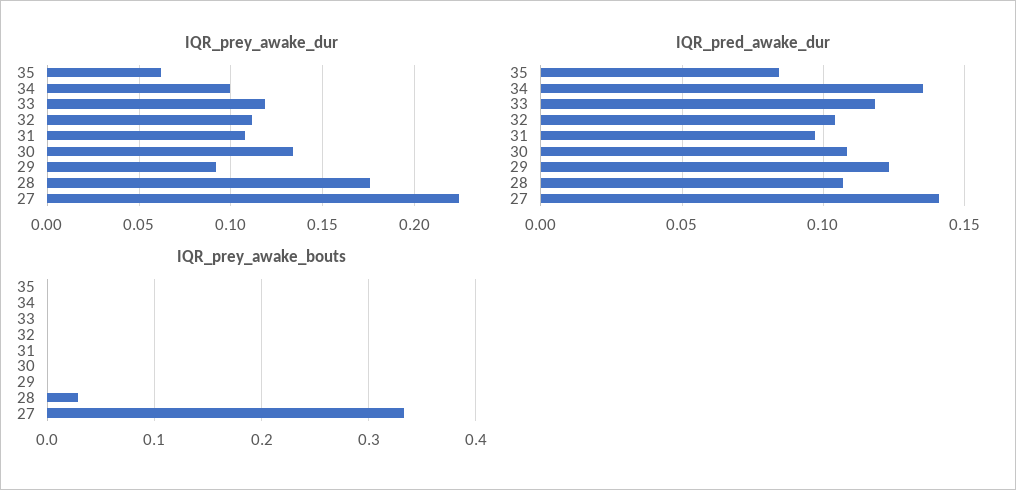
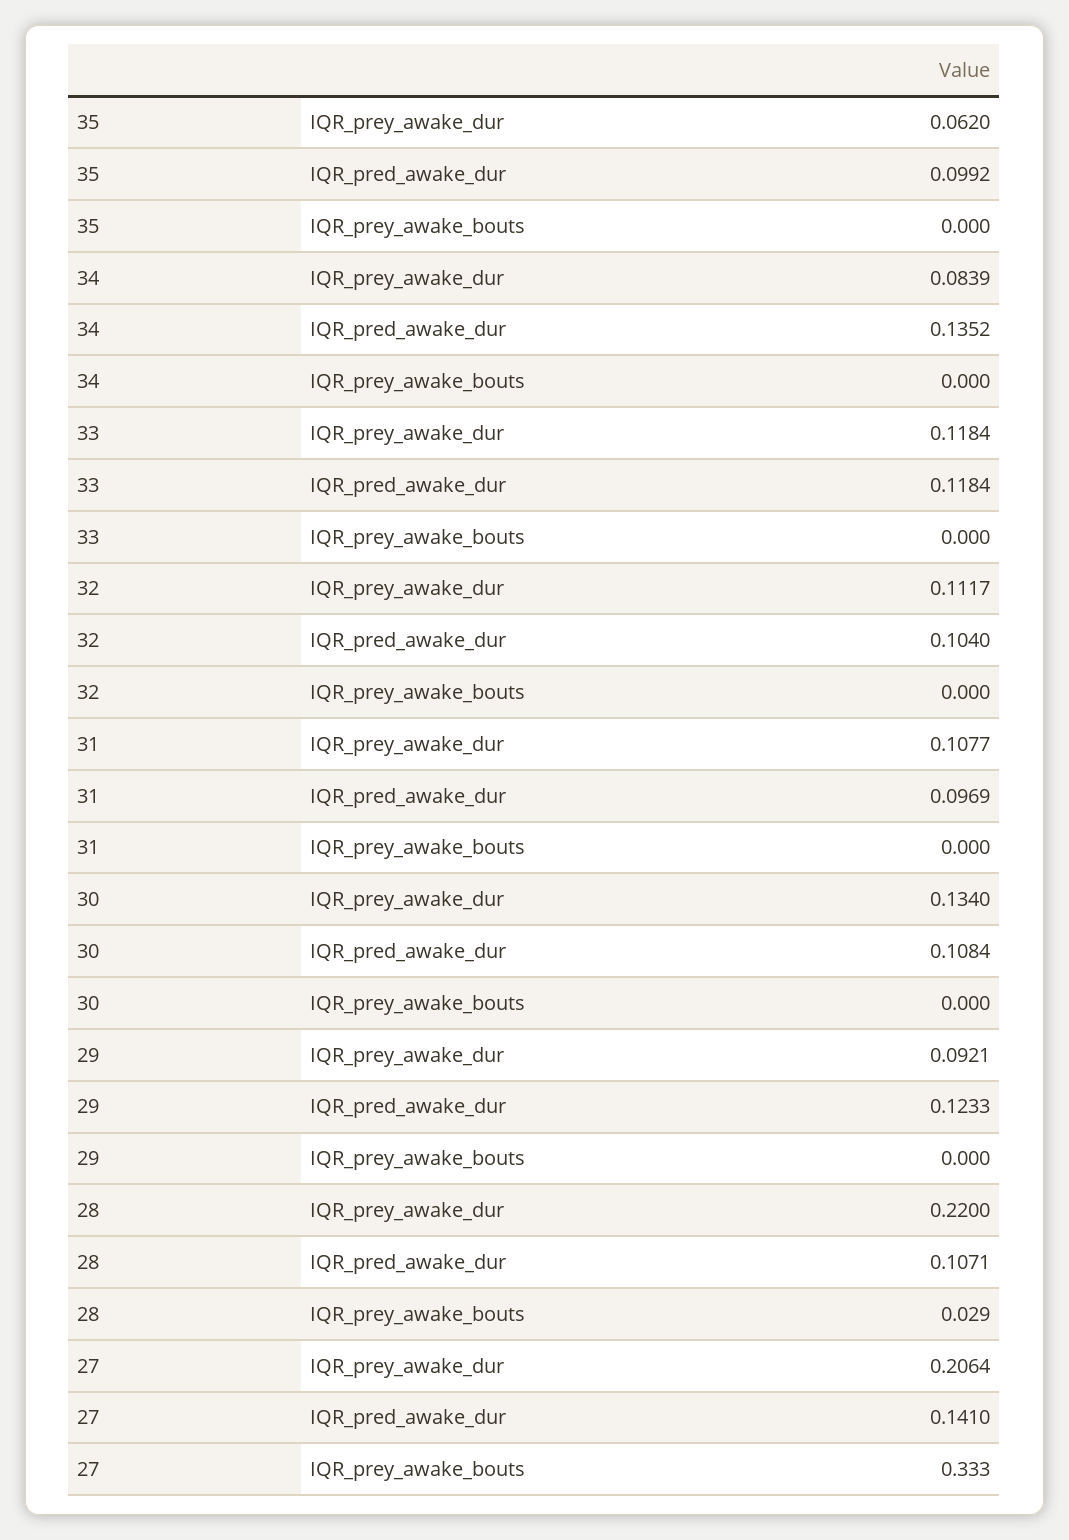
IQR_prey_awake_dur, 34: 0.1 -> 0.0839
IQR_prey_awake_dur, 28: 0.175 -> 0.22
IQR_prey_awake_dur, 27: 0.225 -> 0.2064
IQR_pred_awake_dur, 35: 0.085 -> 0.0992

